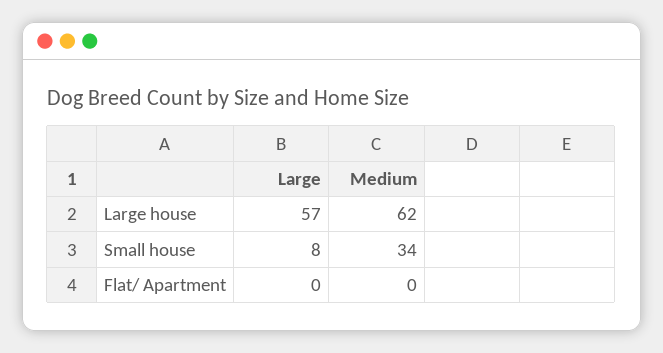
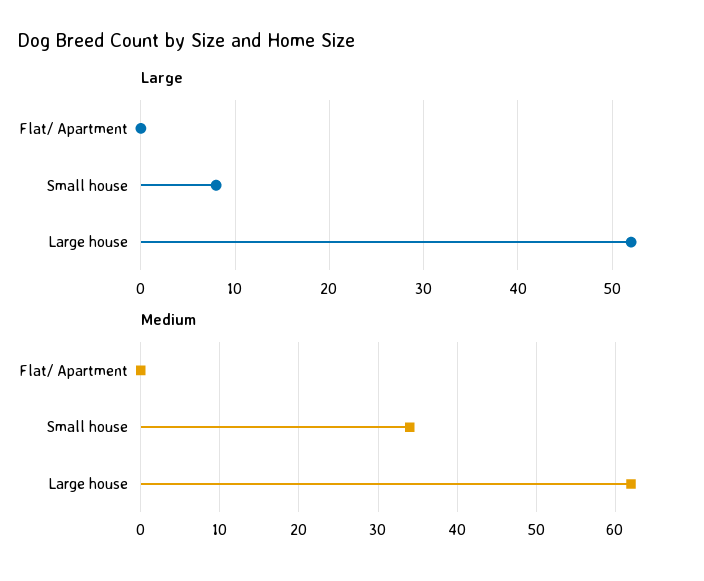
Large, Large house: 57 -> 52

